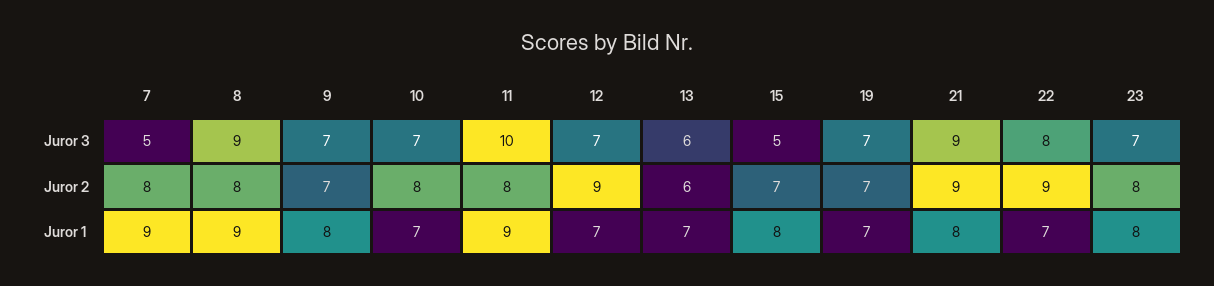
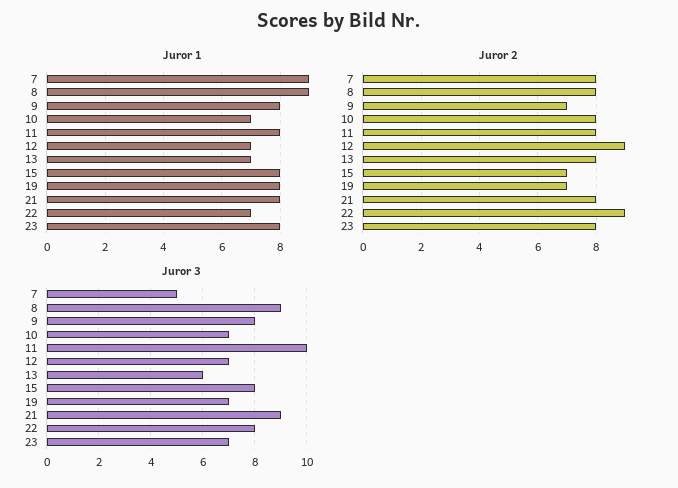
Juror 3, 9: 7 -> 8
Juror 3, 15: 5 -> 8
Juror 2, 13: 6 -> 8
Juror 2, 21: 9 -> 8
Juror 1, 11: 9 -> 8
Juror 1, 19: 7 -> 8

